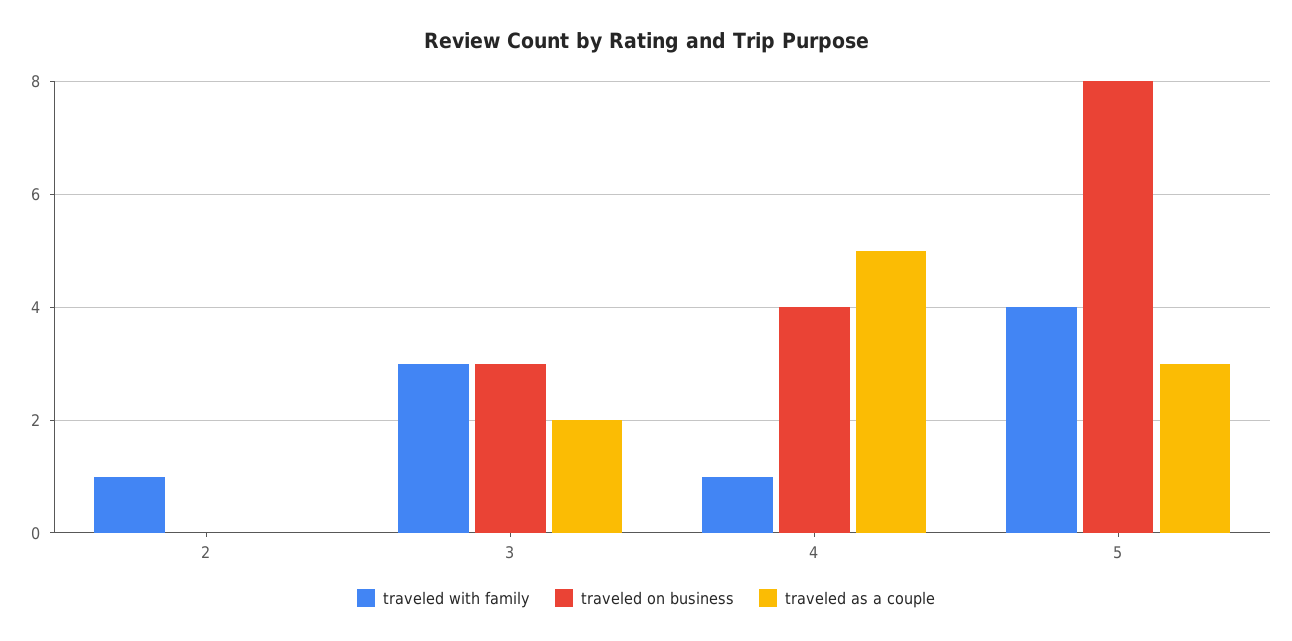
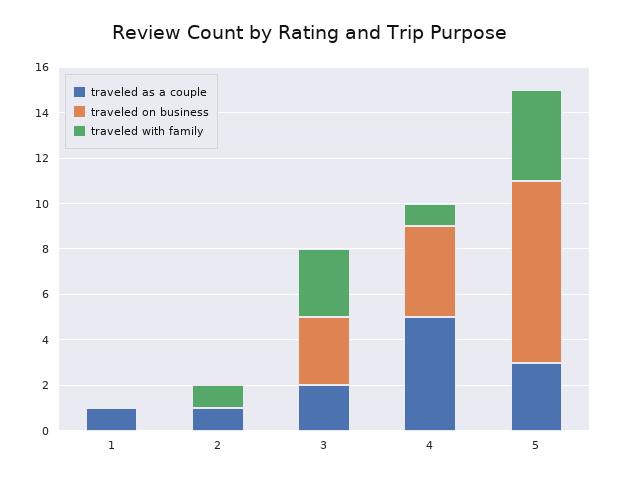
traveled as a couple, 2: 0 -> 1
traveled as a couple, 1: none -> 1
traveled on business, 1: none -> 0
traveled with family, 1: none -> 0

